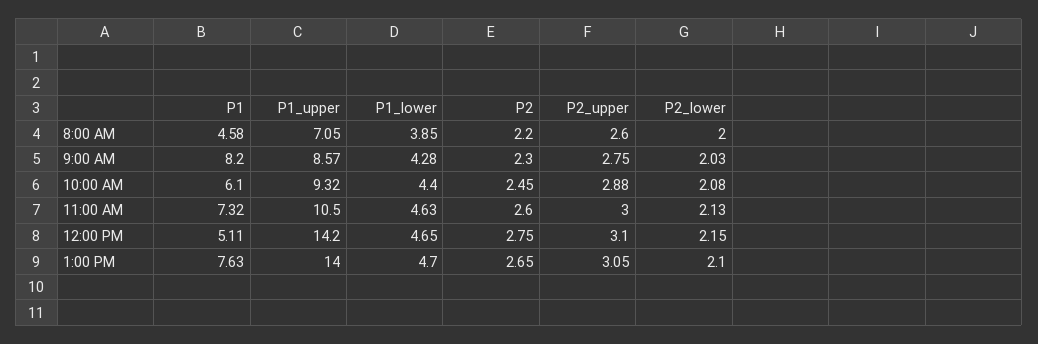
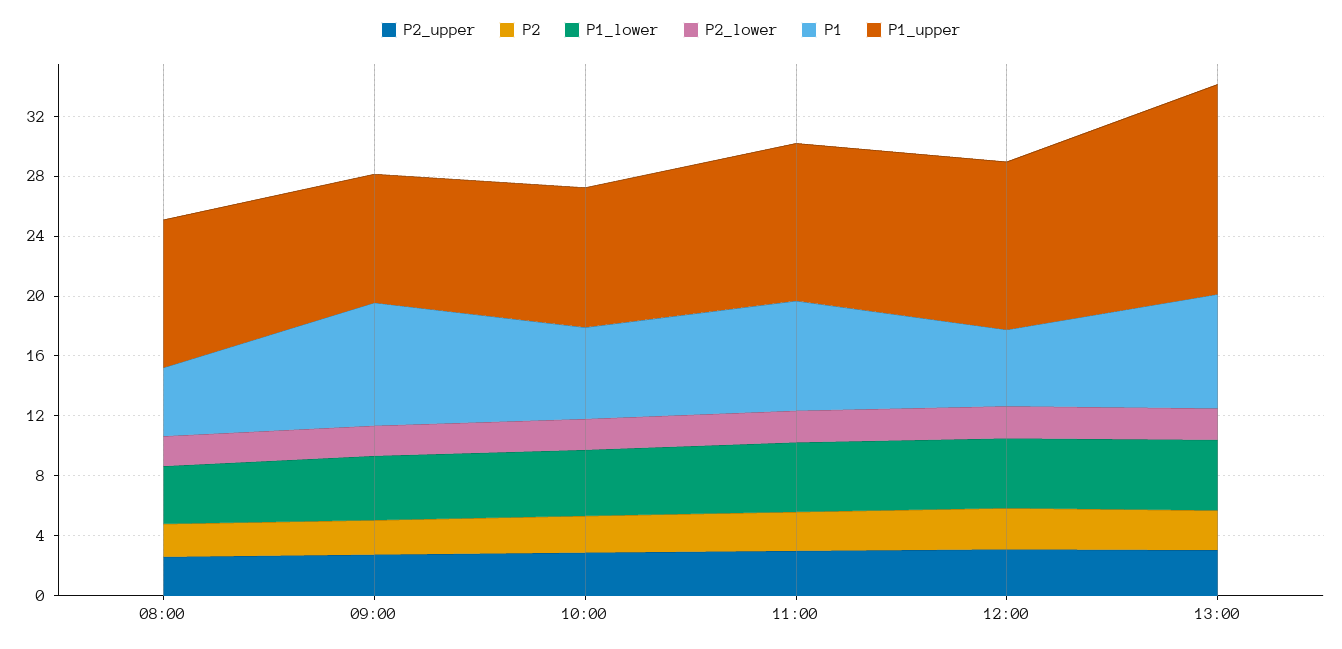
P1_upper, 8:00 AM: 7.05 -> 10
P1_upper, 12:00 PM: 14.2 -> 11

